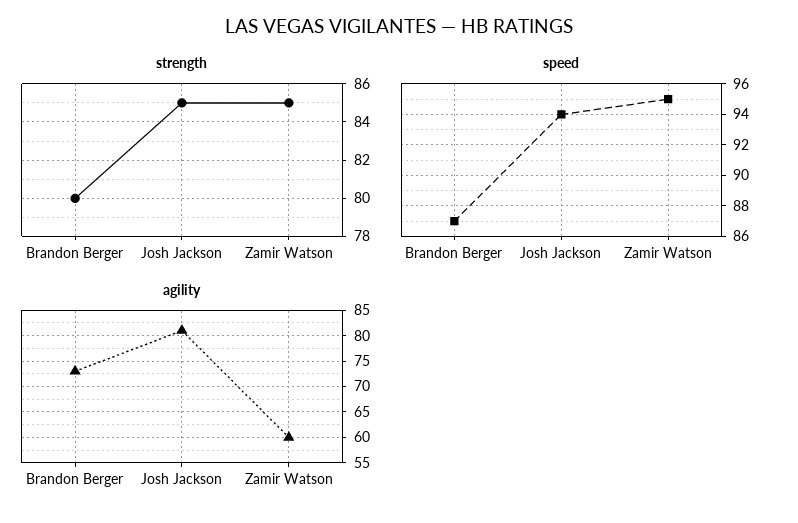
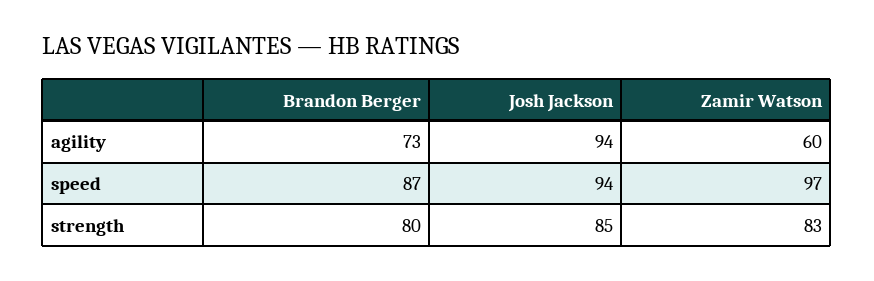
strength, Zamir Watson: 85 -> 83
speed, Zamir Watson: 95 -> 97
agility, Josh Jackson: 80 -> 94

